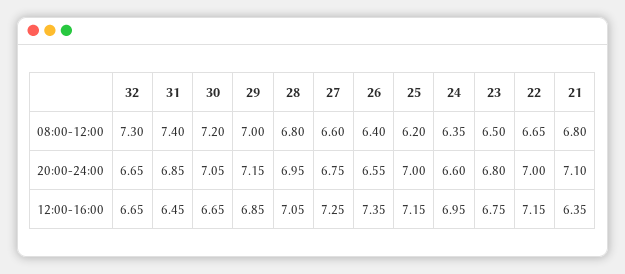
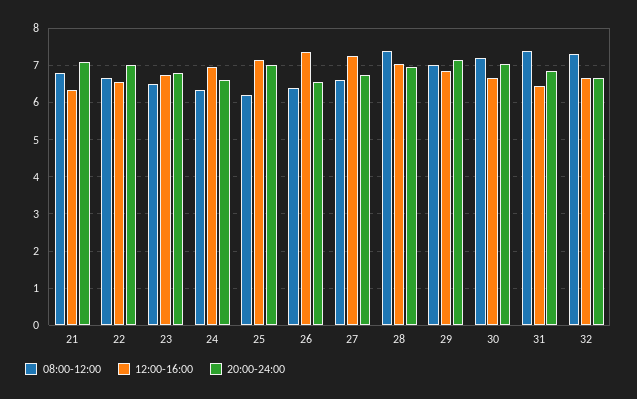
08:00-12:00, 28: 6.8 -> 7.4
12:00-16:00, 22: 7.15 -> 6.6

